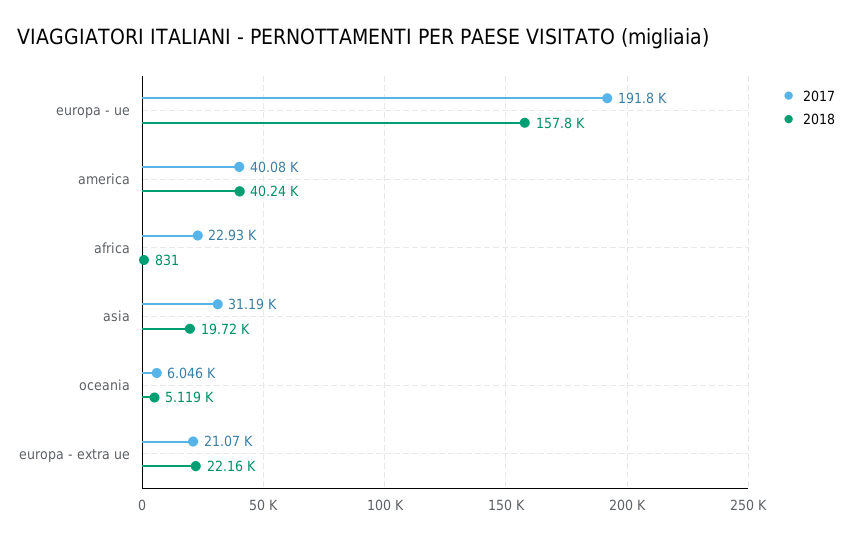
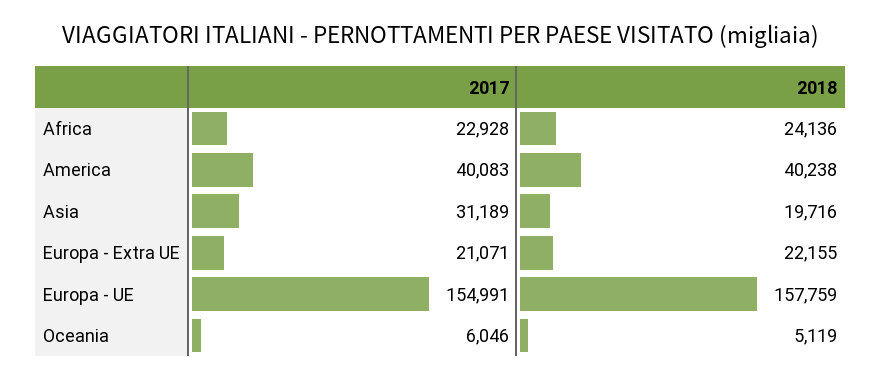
2017, europa - ue: 191800 -> 154991
2018, africa: 831 -> 24136

